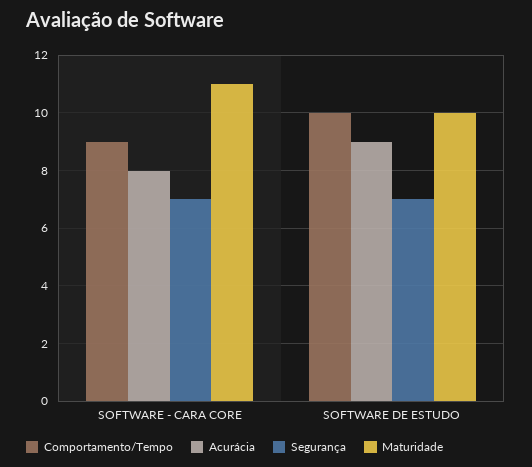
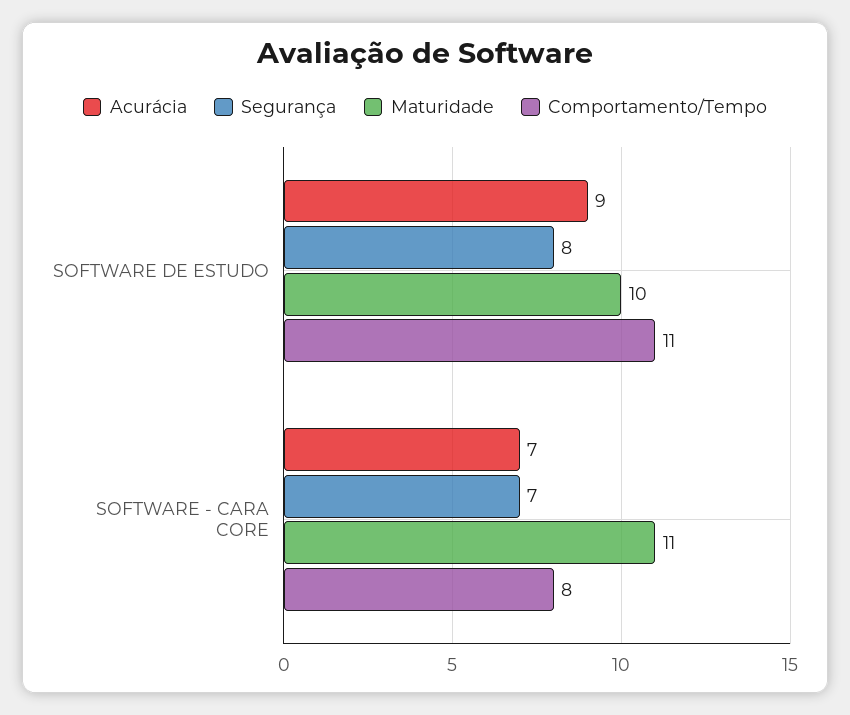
Comportamento/Tempo, SOFTWARE - CARA CORE: 9 -> 8
Acurácia, SOFTWARE - CARA CORE: 8 -> 7
Comportamento/Tempo, SOFTWARE DE ESTUDO: 10 -> 11
Segurança, SOFTWARE DE ESTUDO: 7 -> 8

